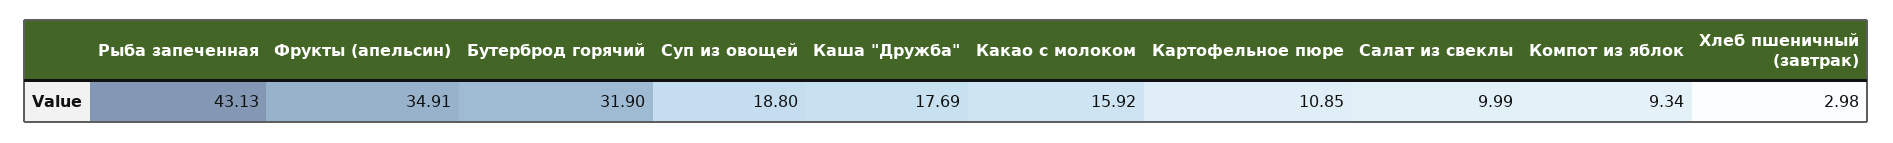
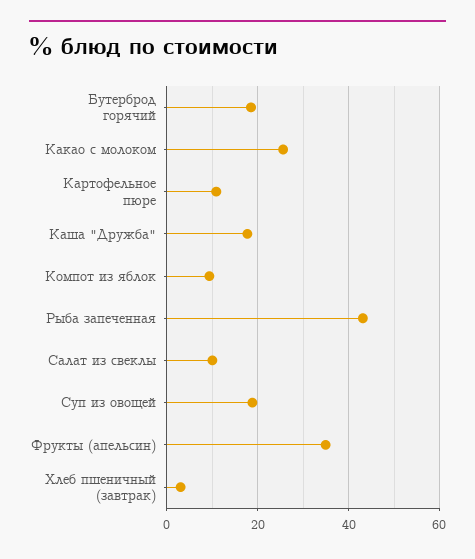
Бутерброд горячий: 31.9 -> 18
Какао с молоком: 15.92 -> 26

